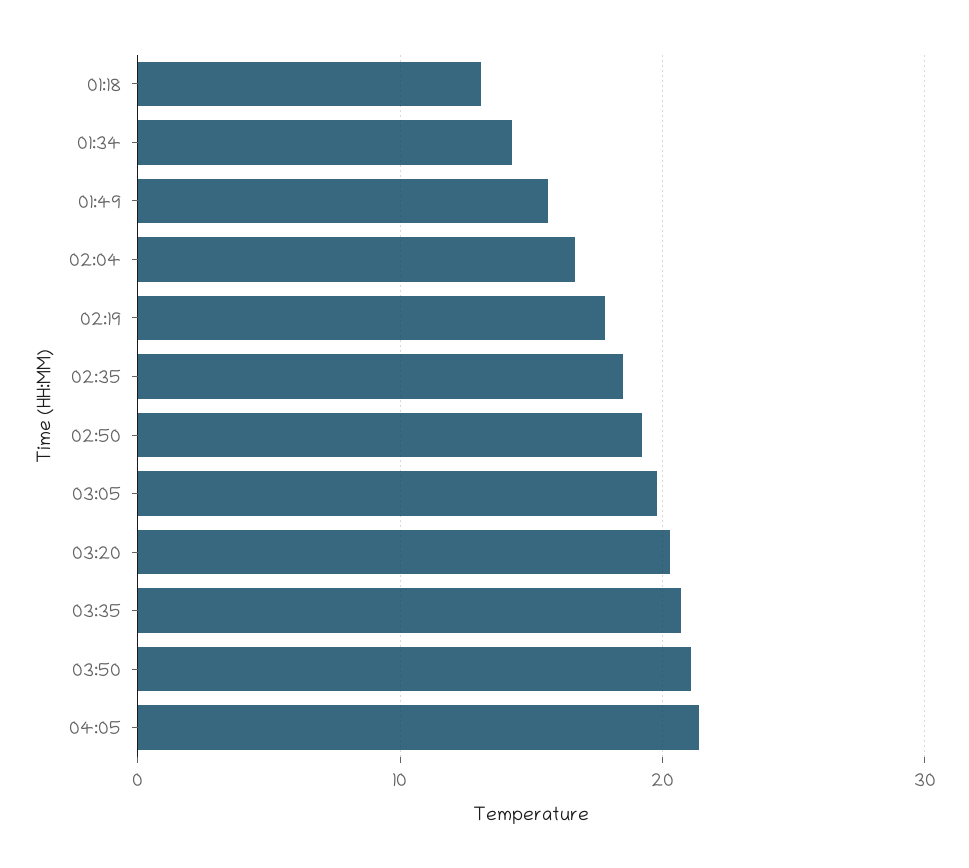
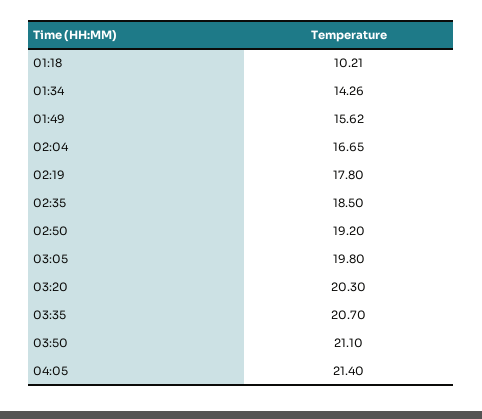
01:18: 13 -> 10.21

